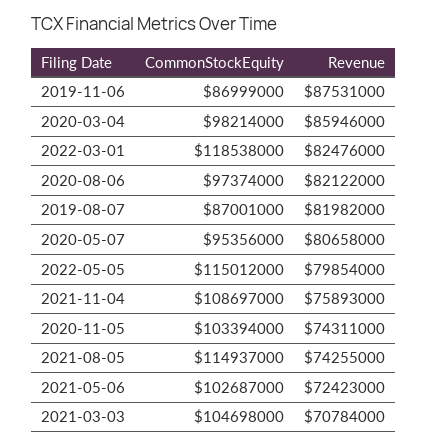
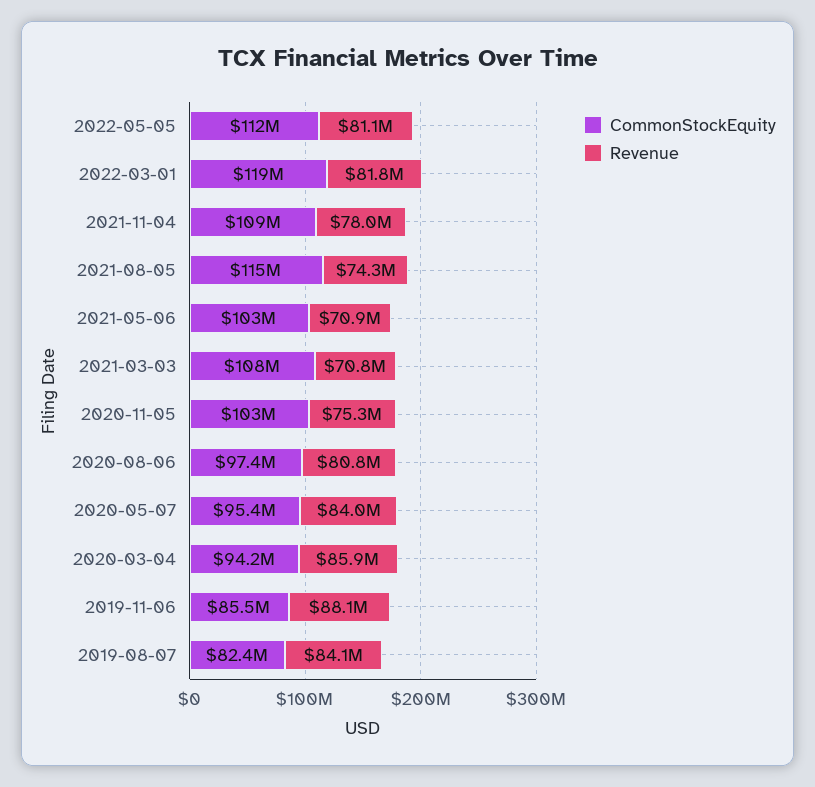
CommonStockEquity, 2019-11-06: 86999000 -> 85500000
Revenue, 2019-11-06: 87531000 -> 88100000
CommonStockEquity, 2020-03-04: 98214000 -> 94200000
Revenue, 2022-03-01: 82476000 -> 81800000
Revenue, 2020-08-06: 82122000 -> 80800000
CommonStockEquity, 2019-08-07: 87001000 -> 82400000
Revenue, 2019-08-07: 81982000 -> 84100000
Revenue, 2020-05-07: 80658000 -> 84000000
CommonStockEquity, 2022-05-05: 115012000 -> 112000000
Revenue, 2022-05-05: 79854000 -> 81100000
Revenue, 2021-11-04: 75893000 -> 78000000
Revenue, 2020-11-05: 74311000 -> 75300000
Revenue, 2021-05-06: 72423000 -> 70900000
CommonStockEquity, 2021-03-03: 104698000 -> 108000000

